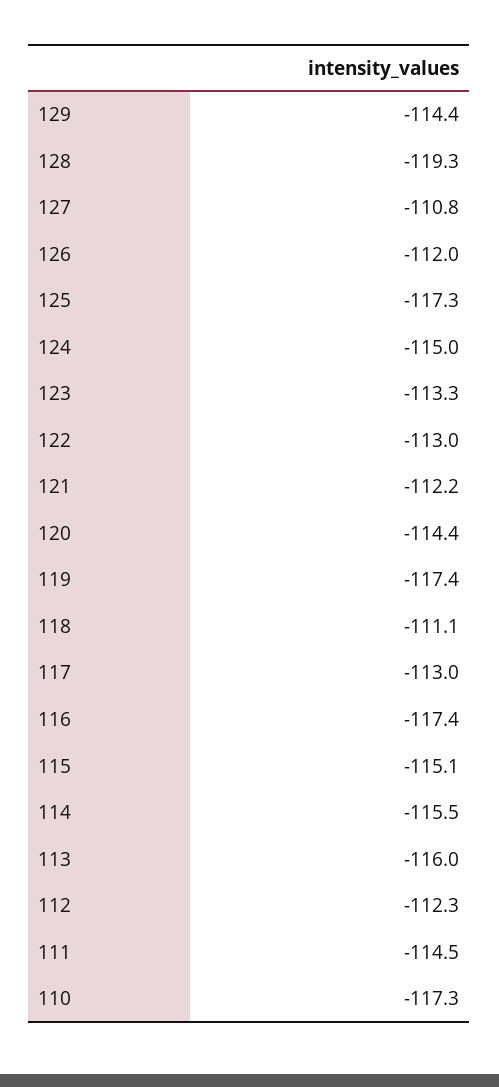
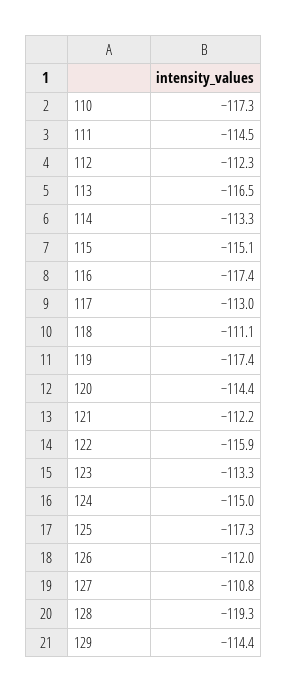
122: -113 -> -115.9
114: -115.5 -> -113.3
113: -116 -> -116.5

